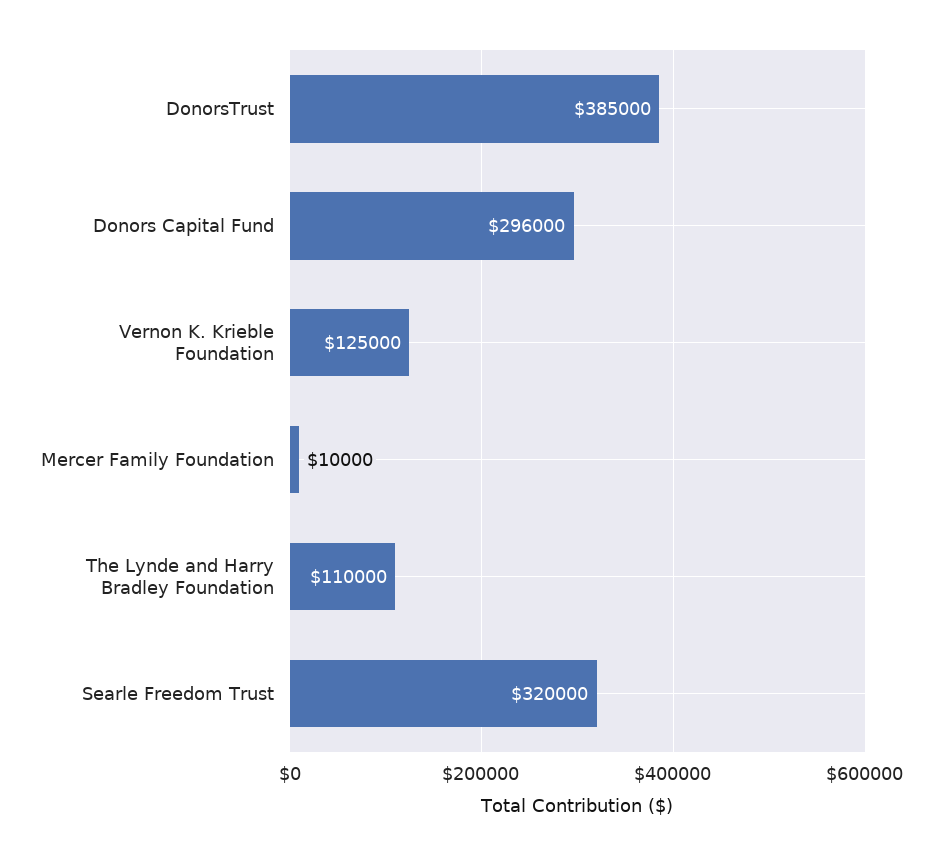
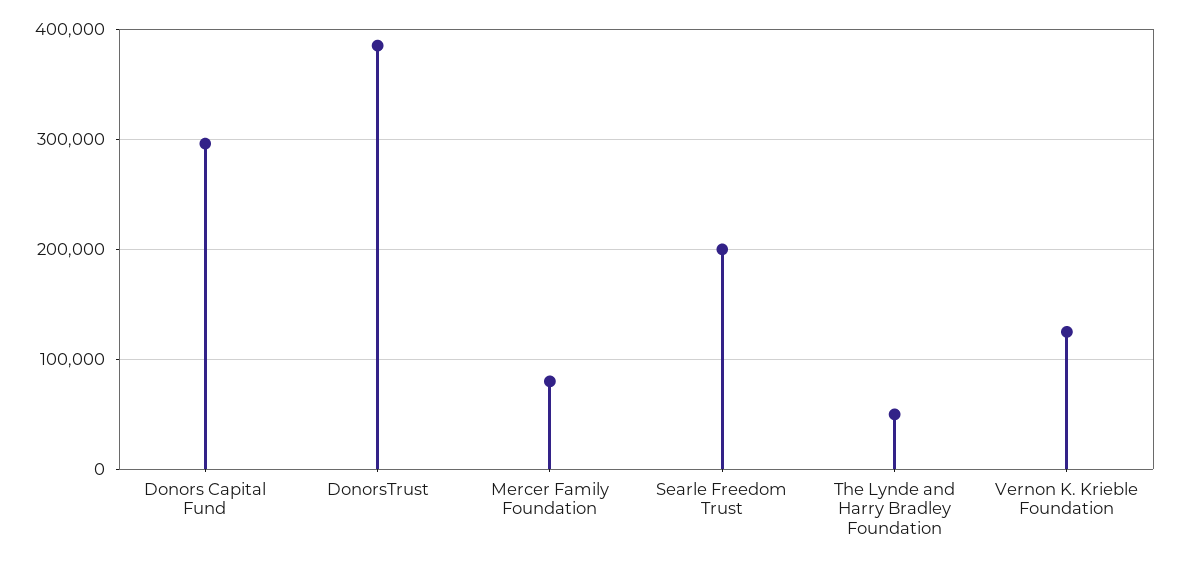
Mercer Family Foundation: 10000 -> 80000
The Lynde and Harry Bradley Foundation: 110000 -> 50000
Searle Freedom Trust: 320000 -> 200000

